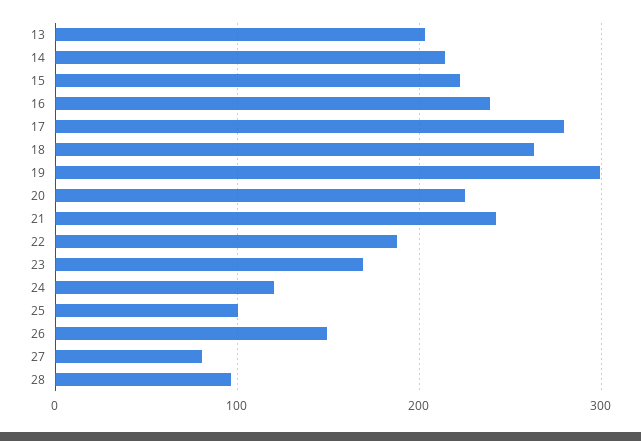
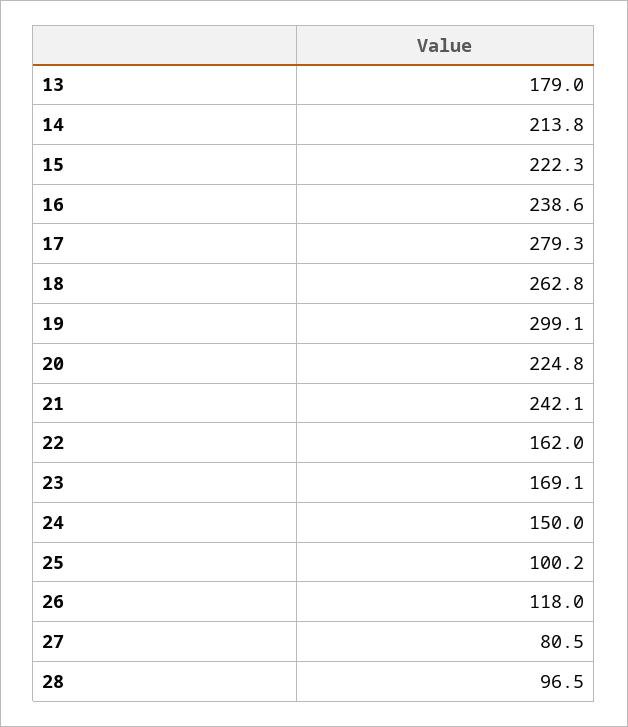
13: 200 -> 179
22: 190 -> 162
24: 120 -> 150
26: 150 -> 118

